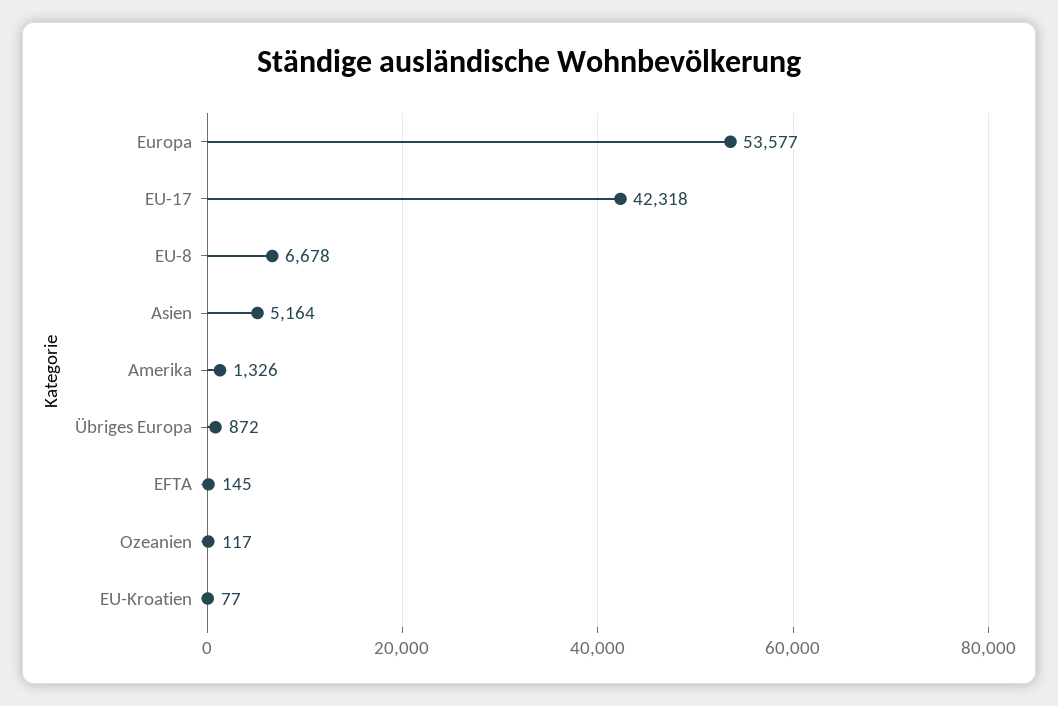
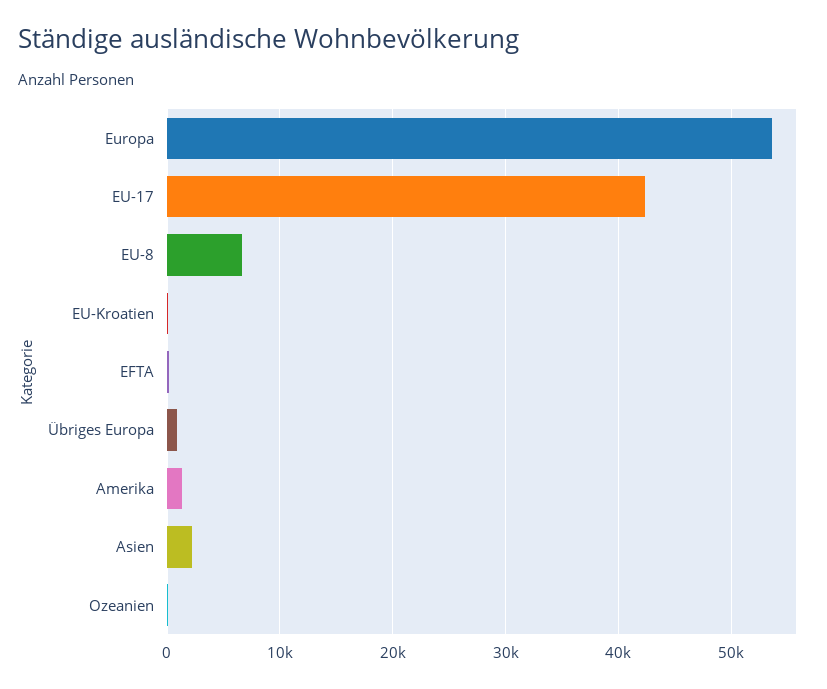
Asien: 5164 -> 2000

